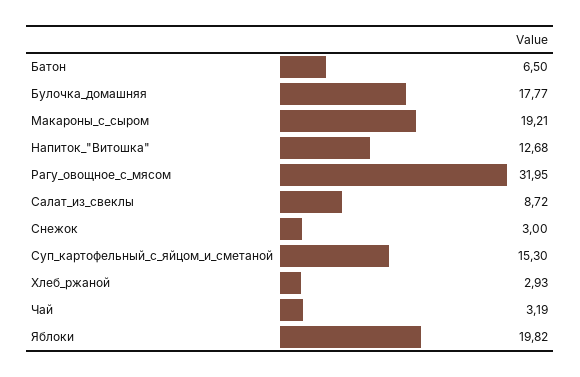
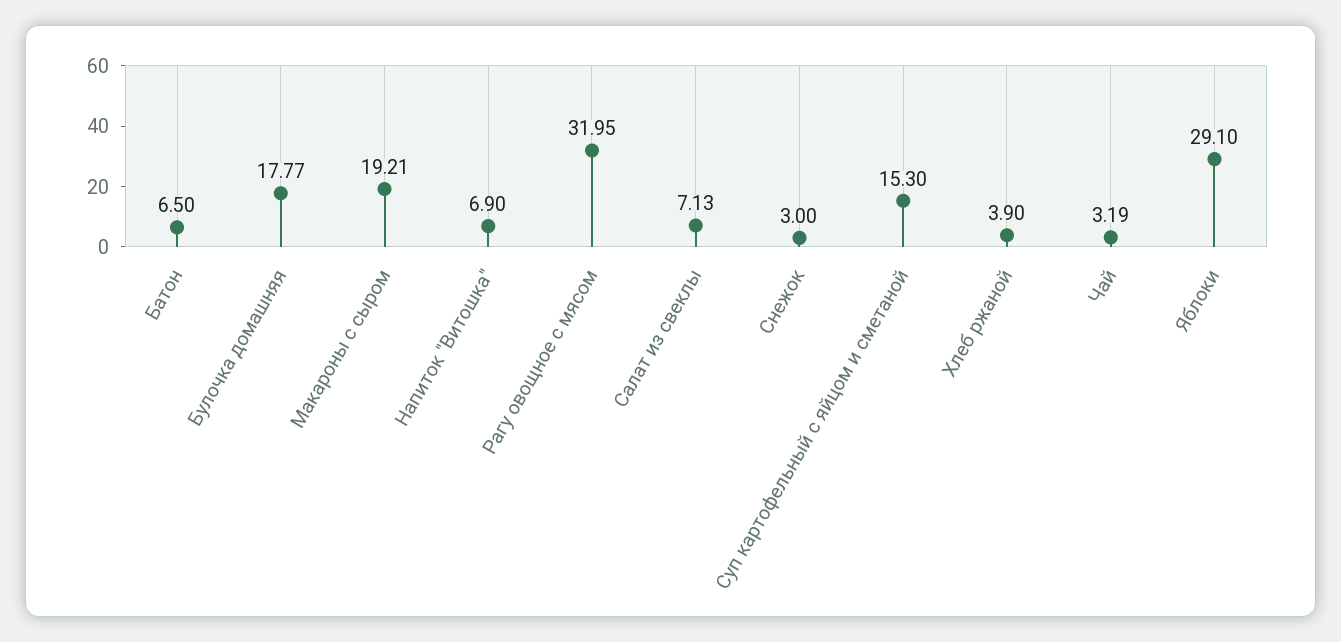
Напиток_"Витошка": 12.68 -> 6.9
Салат_из_свеклы: 8.72 -> 7.13
Хлеб_ржаной: 2.93 -> 3.9
Яблоки: 19.82 -> 29.1

